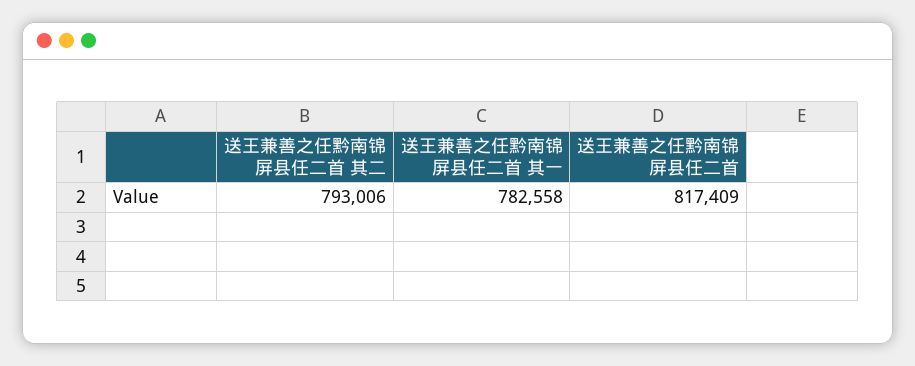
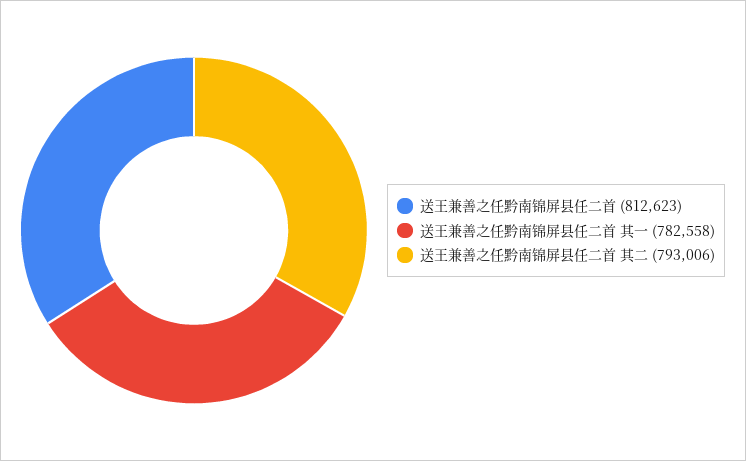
送王兼善之任黔南锦屏县任二首: 817409 -> 812623

